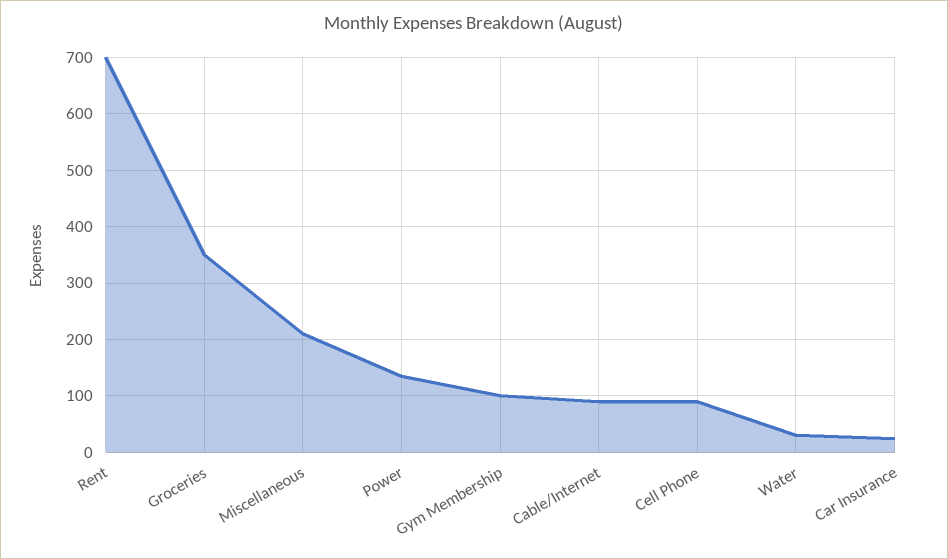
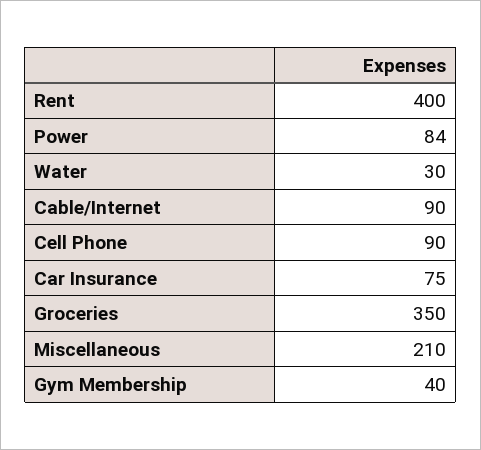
Rent: 700 -> 400
Power: 140 -> 84
Gym Membership: 100 -> 40
Car Insurance: 20 -> 75

